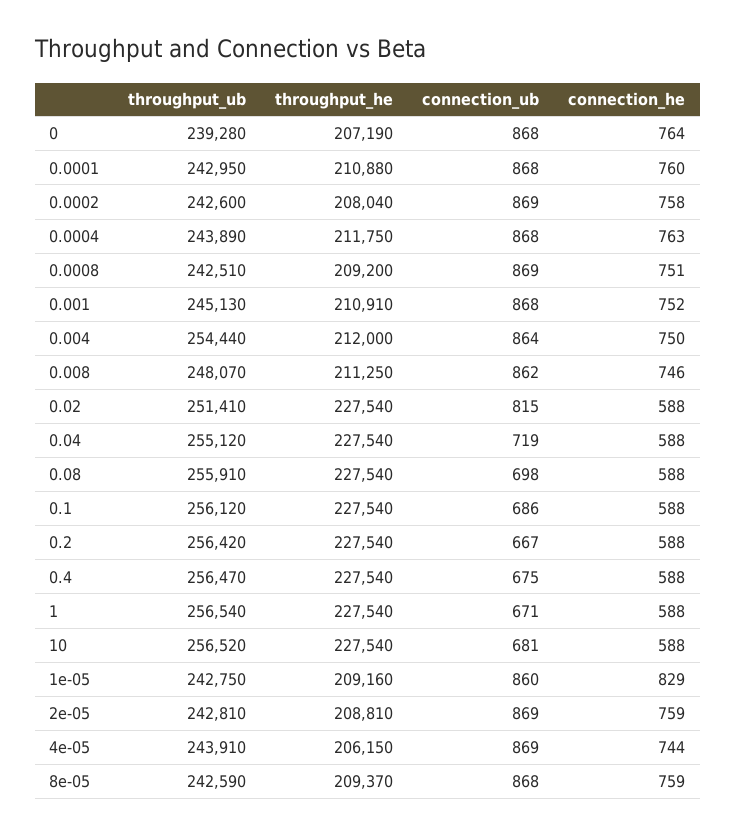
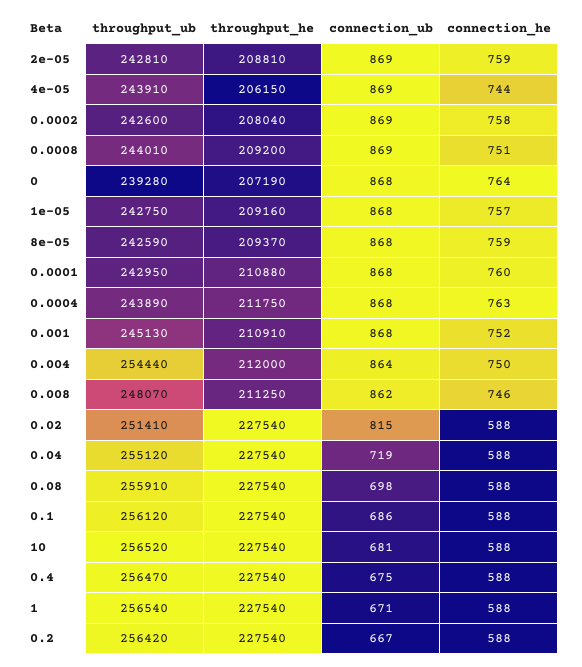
throughput_ub, 0.0008: 242510 -> 244010
connection_ub, 1e-05: 860 -> 868
connection_he, 1e-05: 829 -> 757

